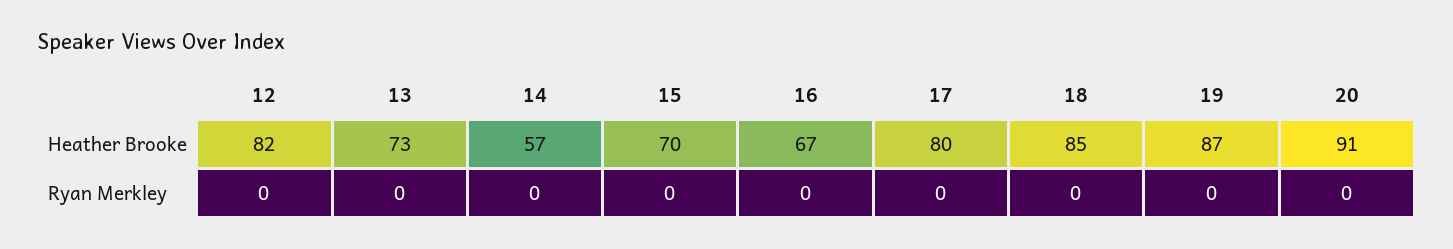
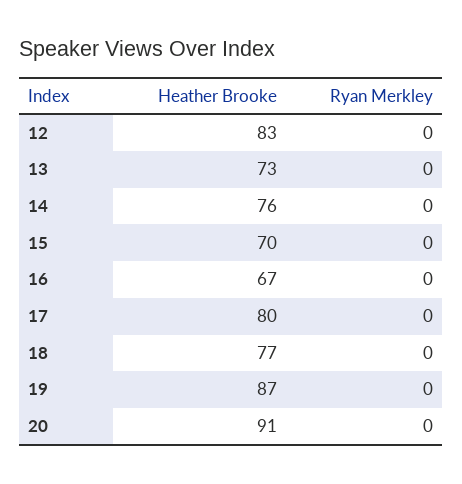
12, Heather Brooke: 82 -> 83
14, Heather Brooke: 57 -> 76
18, Heather Brooke: 85 -> 77

